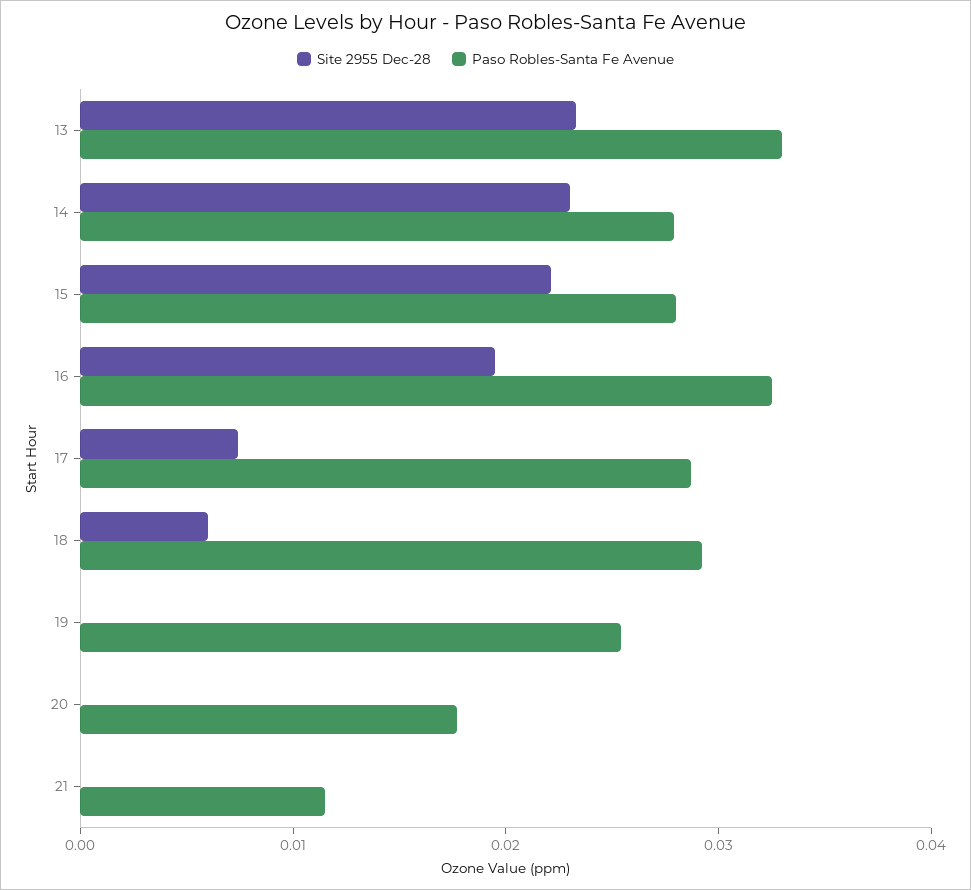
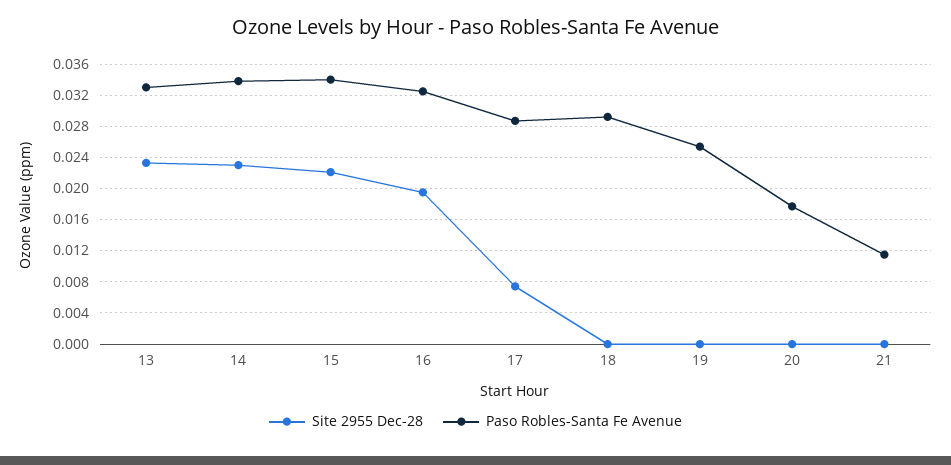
Paso Robles-Santa Fe Avenue, 14: 0.028 -> 0.034
Paso Robles-Santa Fe Avenue, 15: 0.028 -> 0.034
Site 2955 Dec-28, 18: 0.006 -> 0

